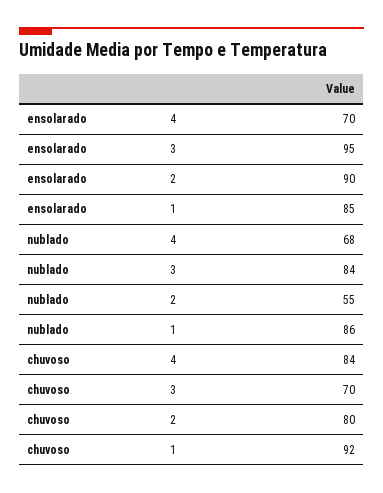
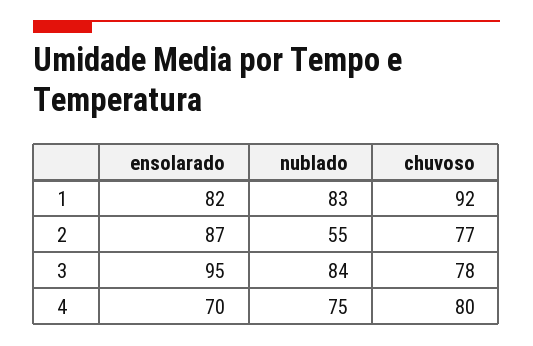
ensolarado, 2: 90 -> 87
ensolarado, 1: 85 -> 82
nublado, 4: 68 -> 75
nublado, 1: 86 -> 83
chuvoso, 4: 84 -> 80
chuvoso, 3: 70 -> 78
chuvoso, 2: 80 -> 77

